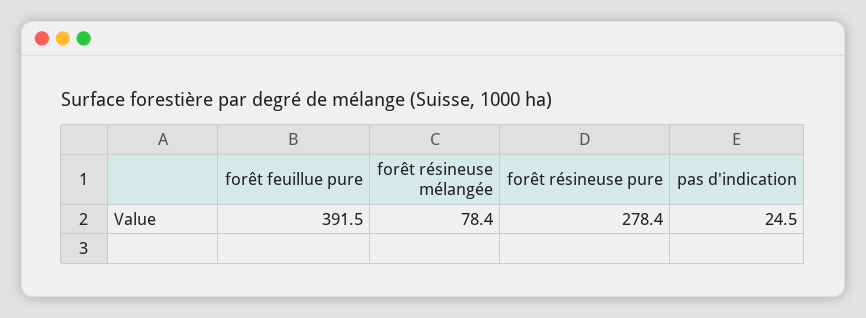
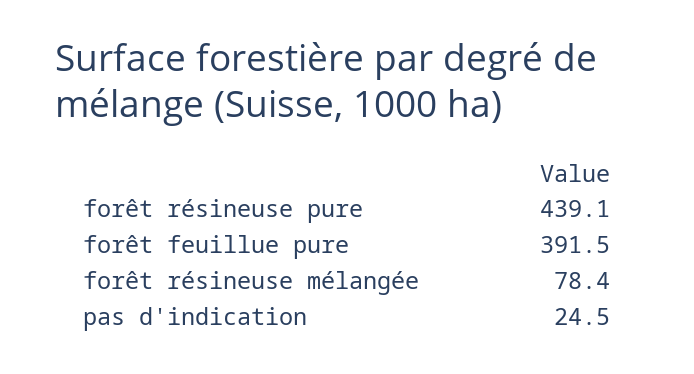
forêt résineuse pure: 278.4 -> 439.1

